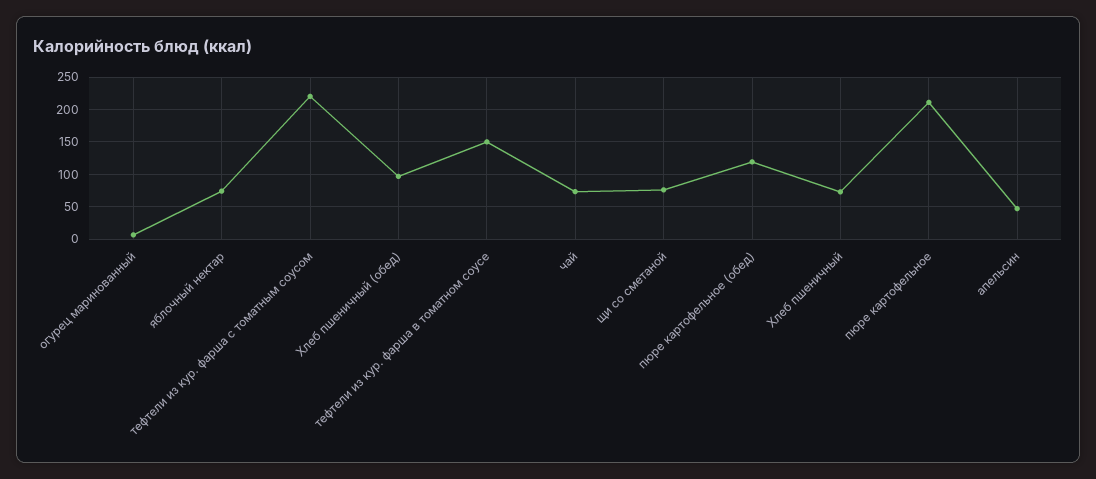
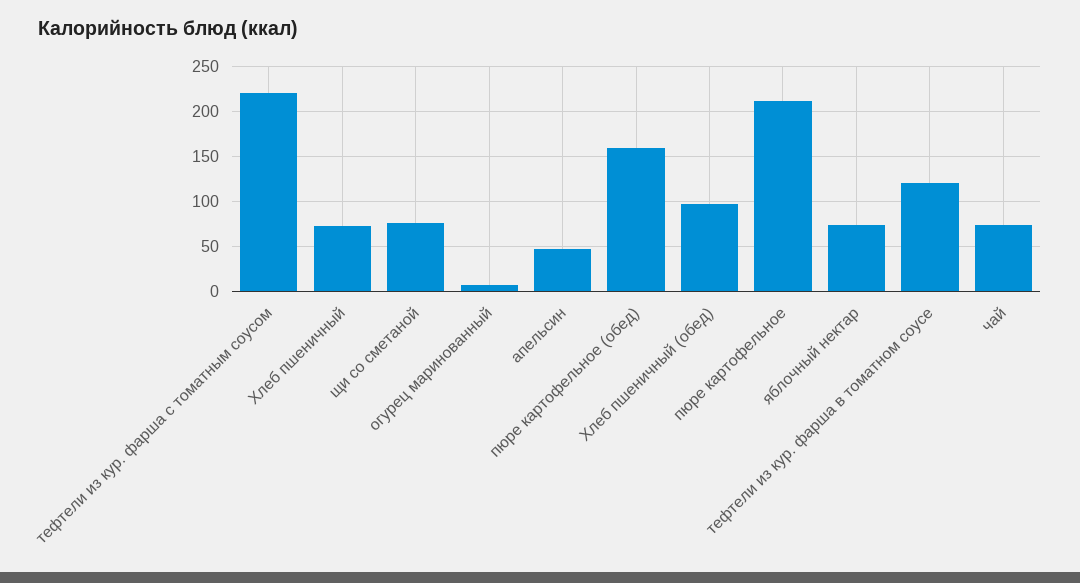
тефтели из кур. фарша в томатном соусе: 150 -> 120
пюре картофельное (обед): 120 -> 160

